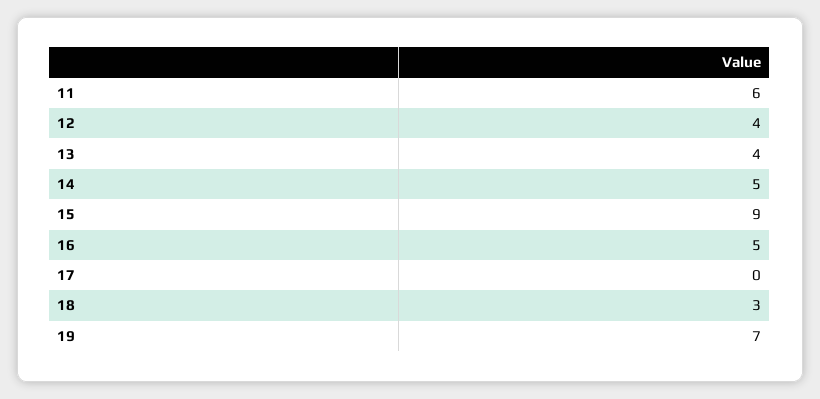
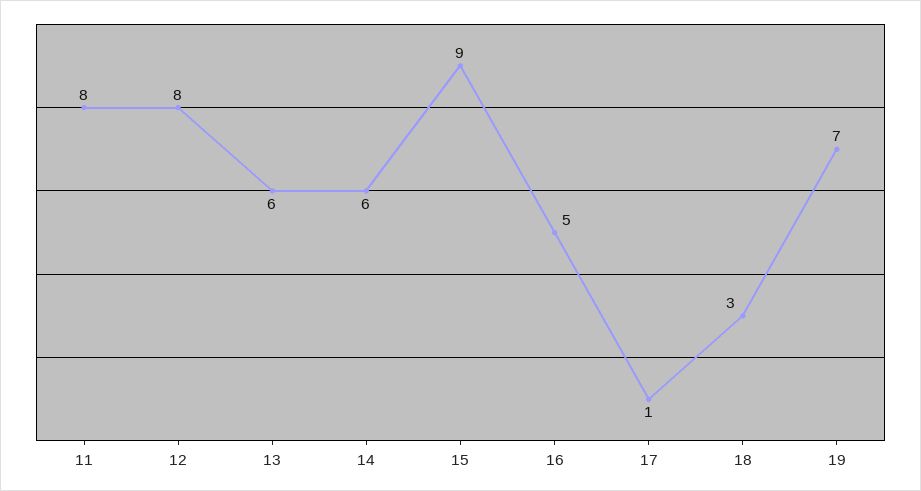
11: 6 -> 8
12: 4 -> 8
13: 4 -> 6
14: 5 -> 6
17: 0 -> 1

